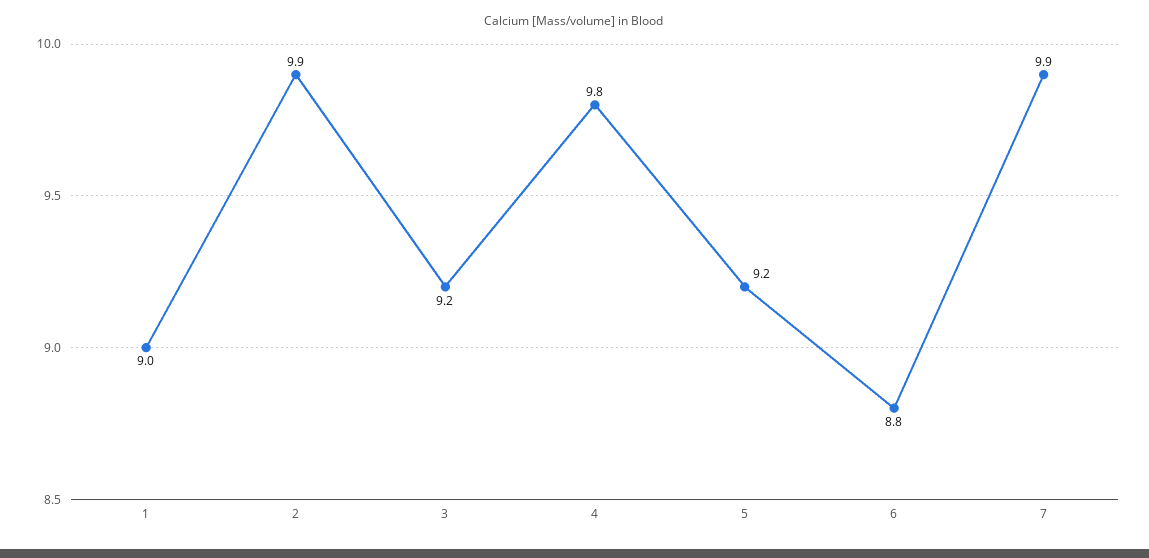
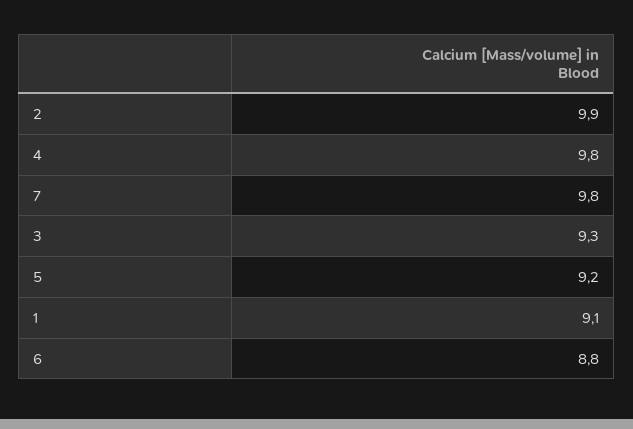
1: 9 -> 9.1
3: 9.2 -> 9.3
7: 9.9 -> 9.8

